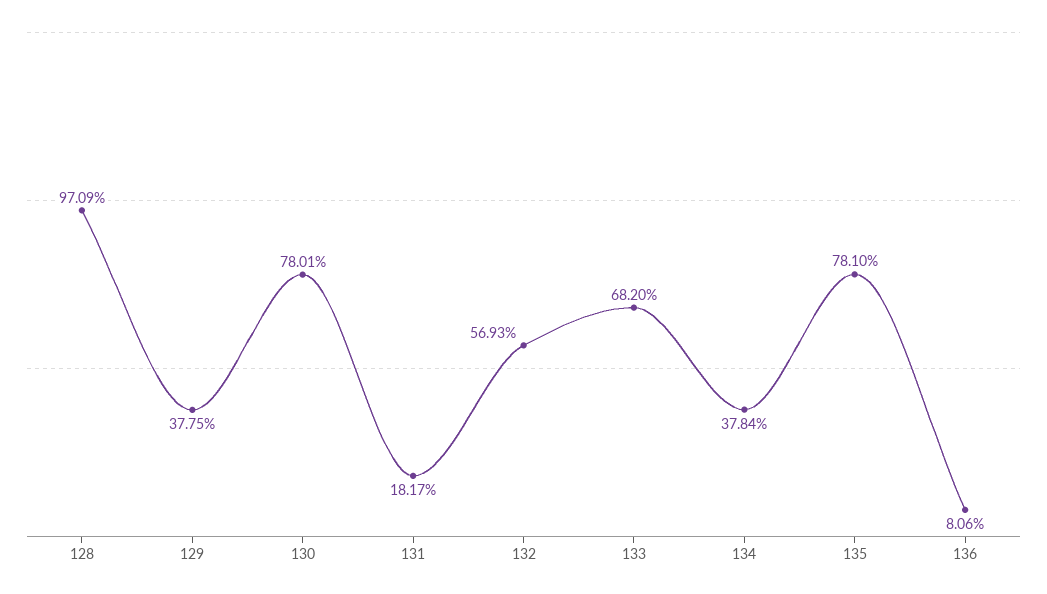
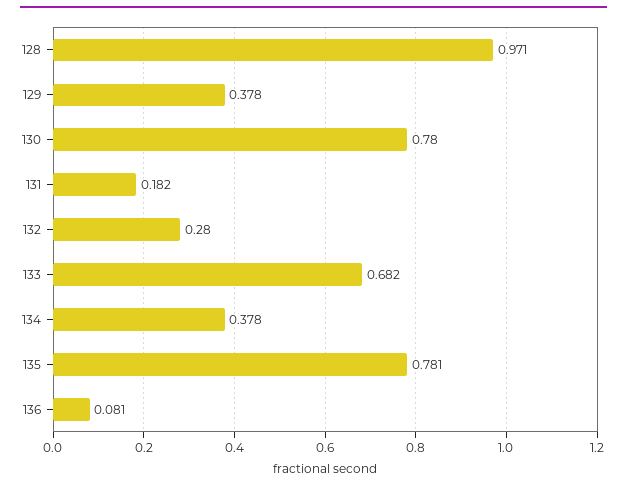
132: 0.5693 -> 0.28

